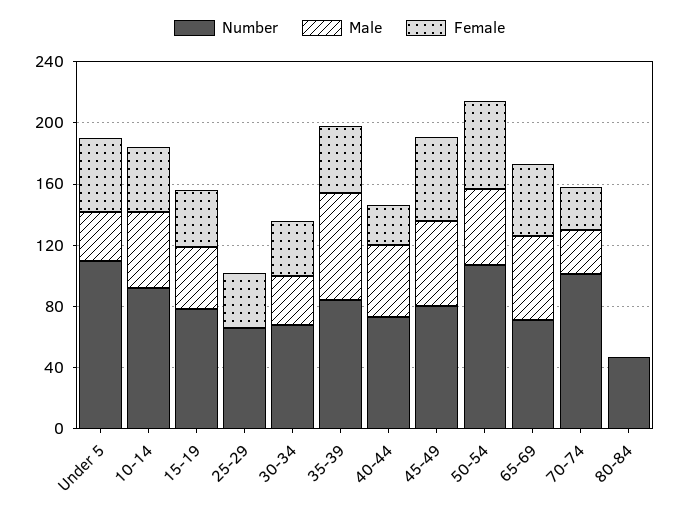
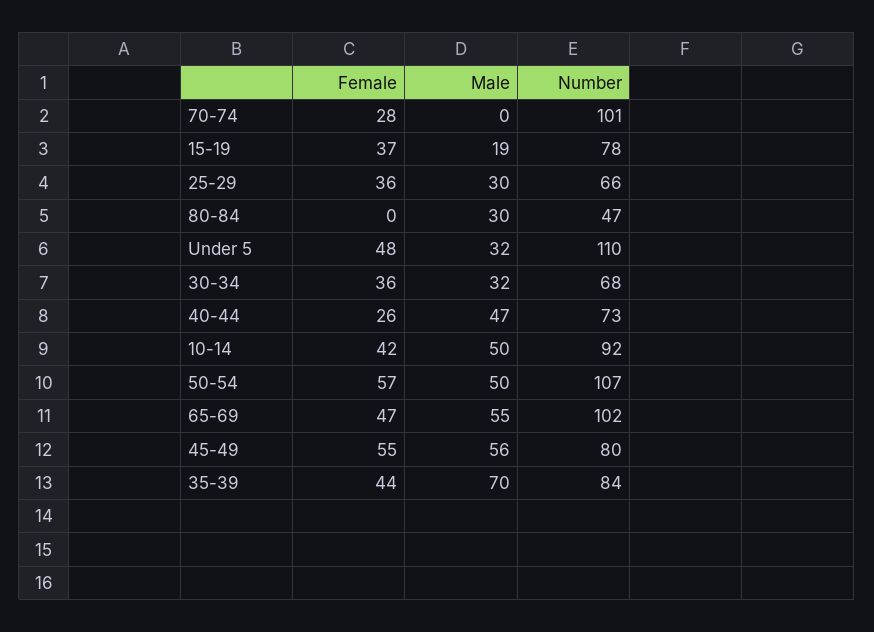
Male, 15-19: 40 -> 19
Male, 25-29: 0 -> 30
Number, 65-69: 70 -> 102
Male, 70-74: 30 -> 0
Male, 80-84: 0 -> 30

